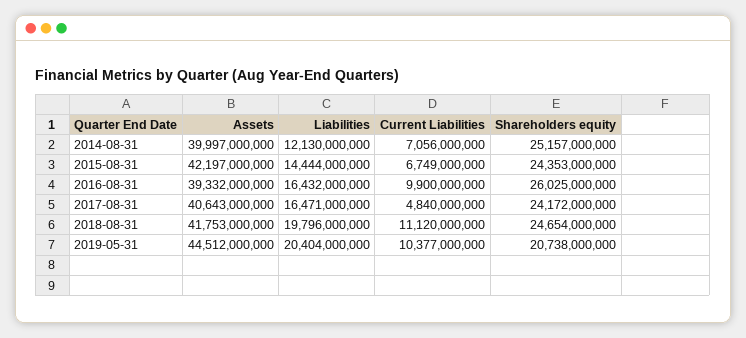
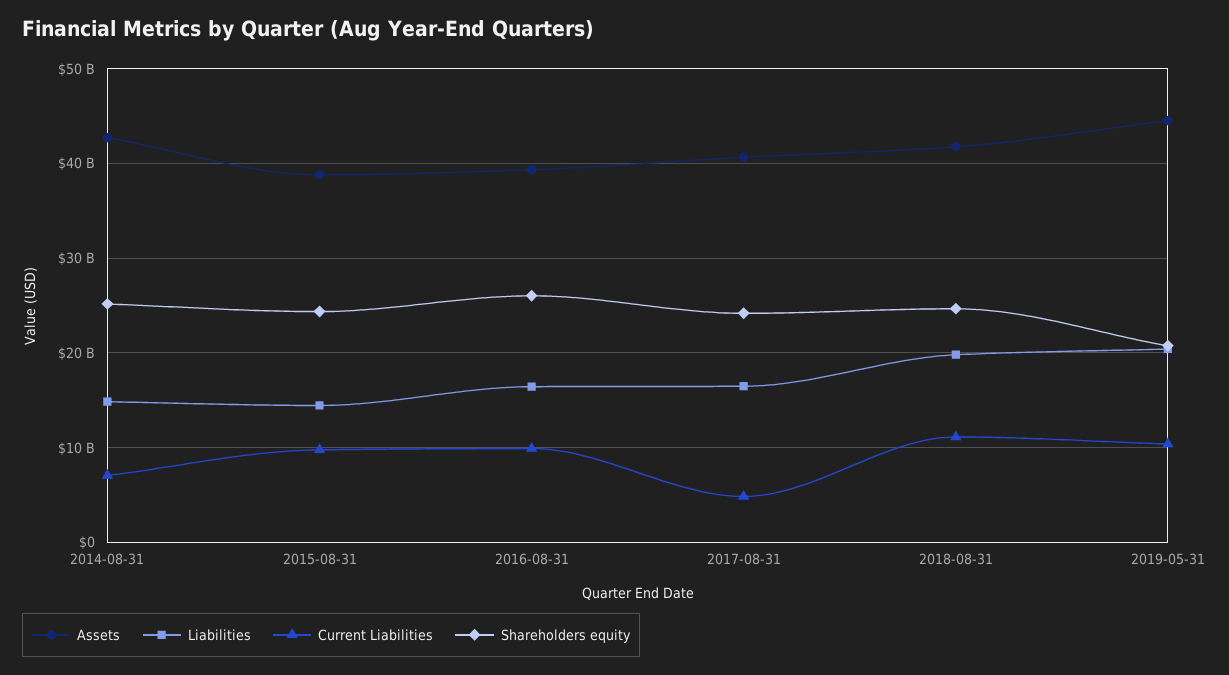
Assets, 2014-08-31: 39997000000 -> 43000000000
Liabilities, 2014-08-31: 12130000000 -> 15000000000
Assets, 2015-08-31: 42197000000 -> 39000000000
Current Liabilities, 2015-08-31: 6749000000 -> 10000000000

